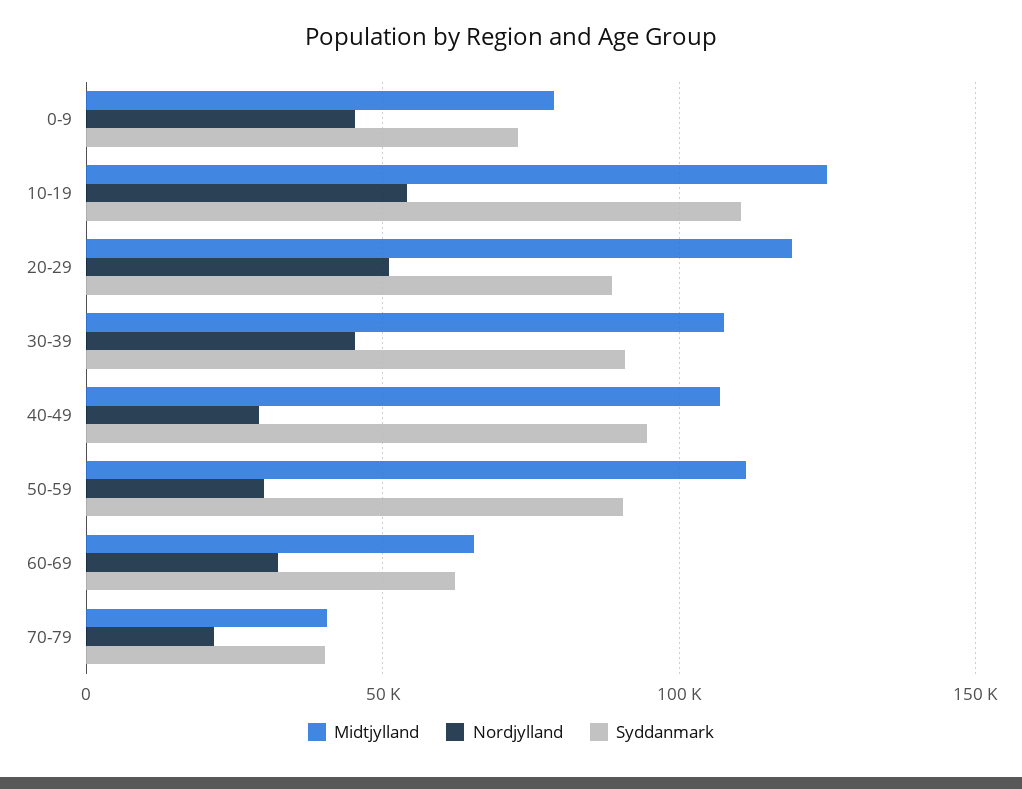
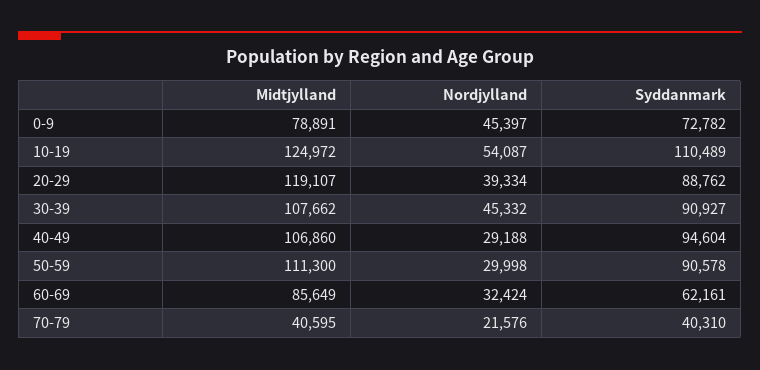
Nordjylland, 20-29: 50000 -> 39334
Midtjylland, 60-69: 65000 -> 85649

